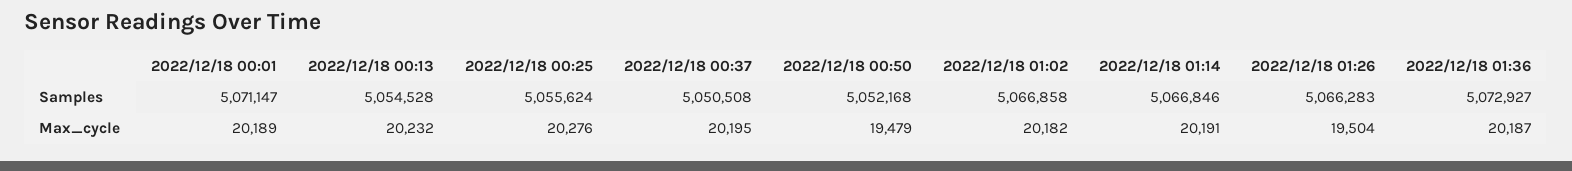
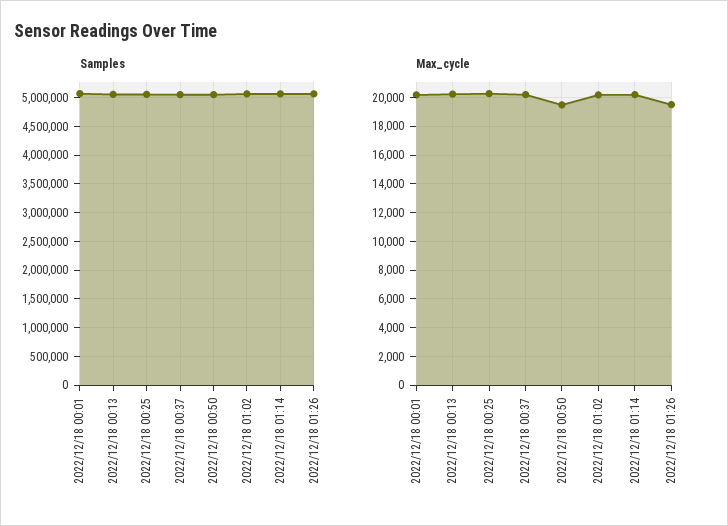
Samples, 2022/12/18 01:36: 5072927 -> none
Max_cycle, 2022/12/18 01:36: 20187 -> none

